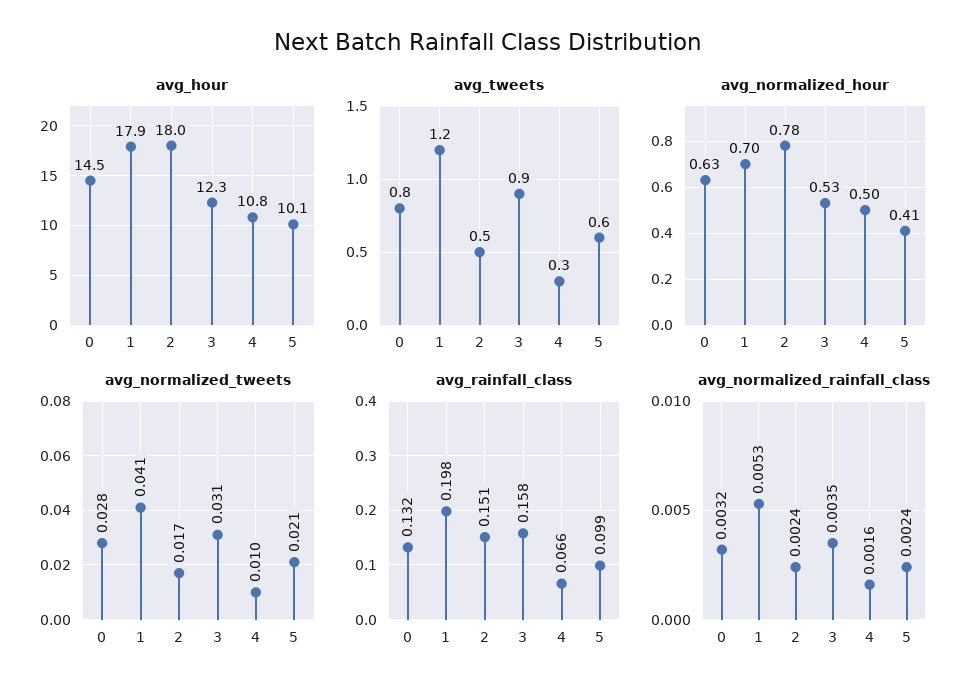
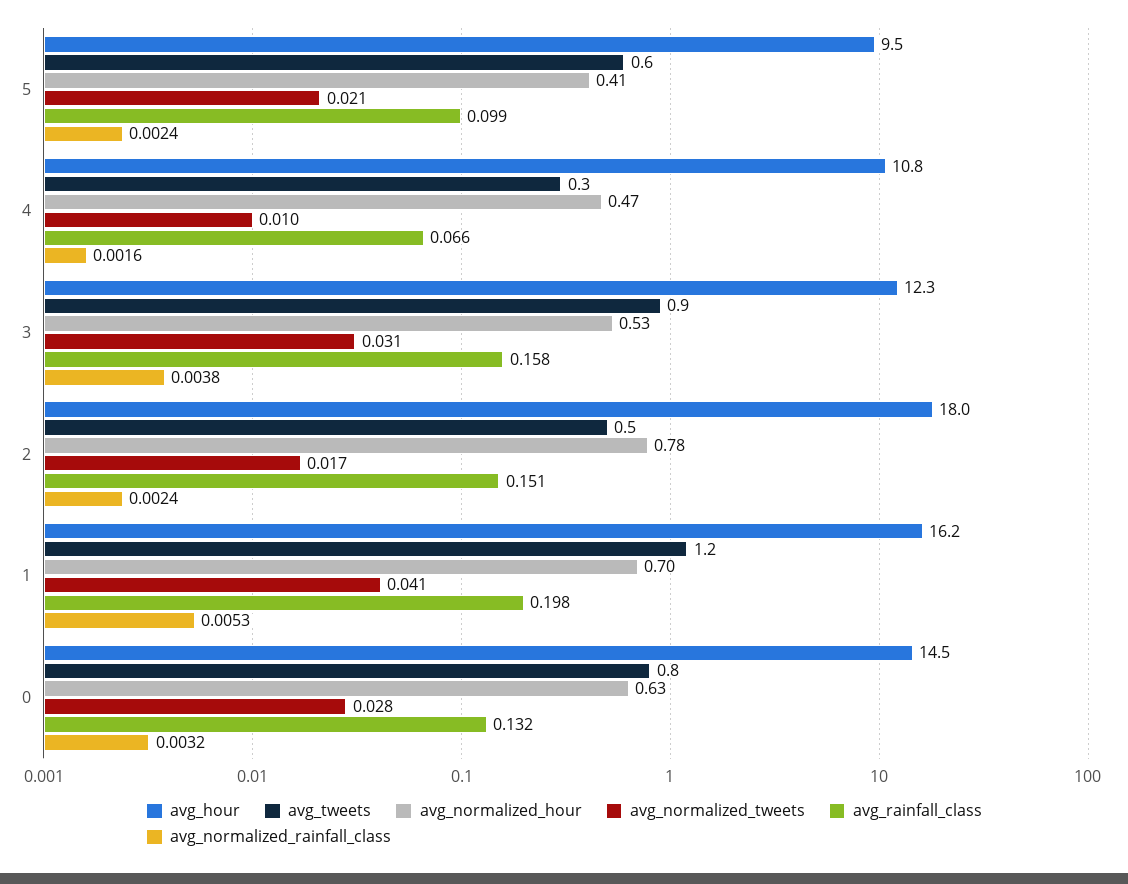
avg_hour, 1: 17.9 -> 16.2
avg_hour, 5: 10.1 -> 9.5
avg_normalized_hour, 4: 0.5 -> 0.47
avg_normalized_rainfall_class, 3: 0.0035 -> 0.0038

